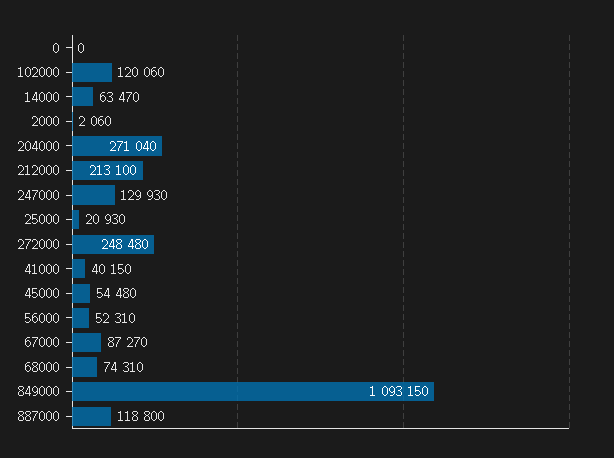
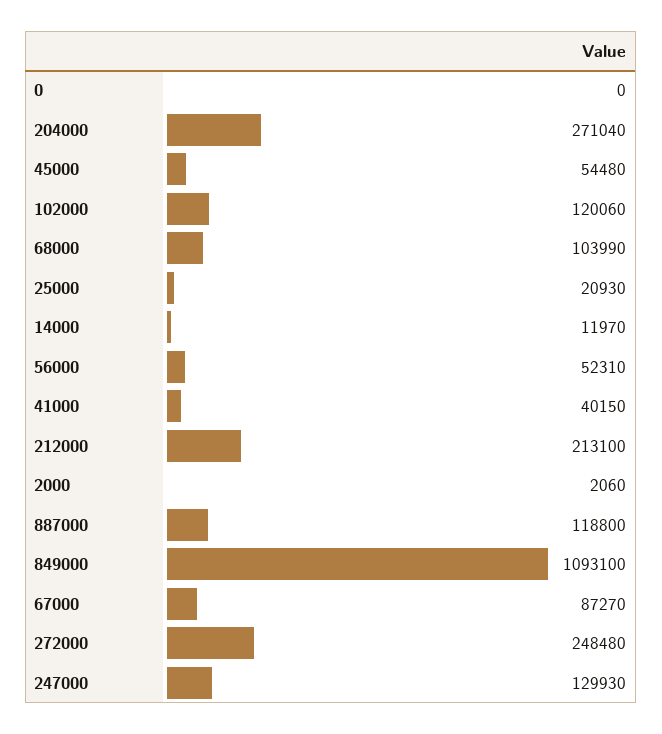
14000: 63470 -> 11970
68000: 74310 -> 103990
849000: 1093150 -> 1093100

